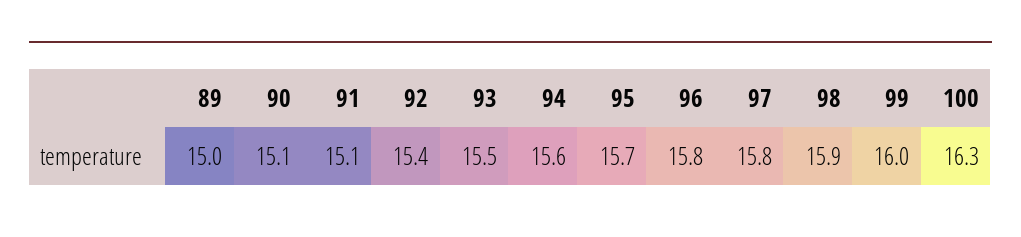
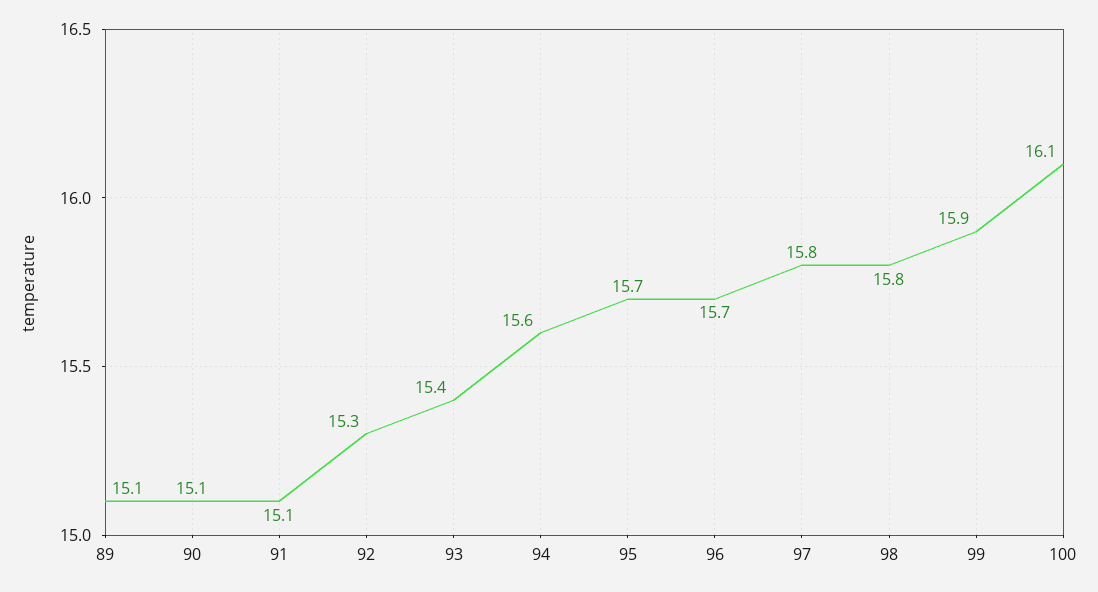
89: 15 -> 15.1
92: 15.4 -> 15.3
93: 15.5 -> 15.4
96: 15.8 -> 15.7
98: 15.9 -> 15.8
99: 16 -> 15.9
100: 16.3 -> 16.1

